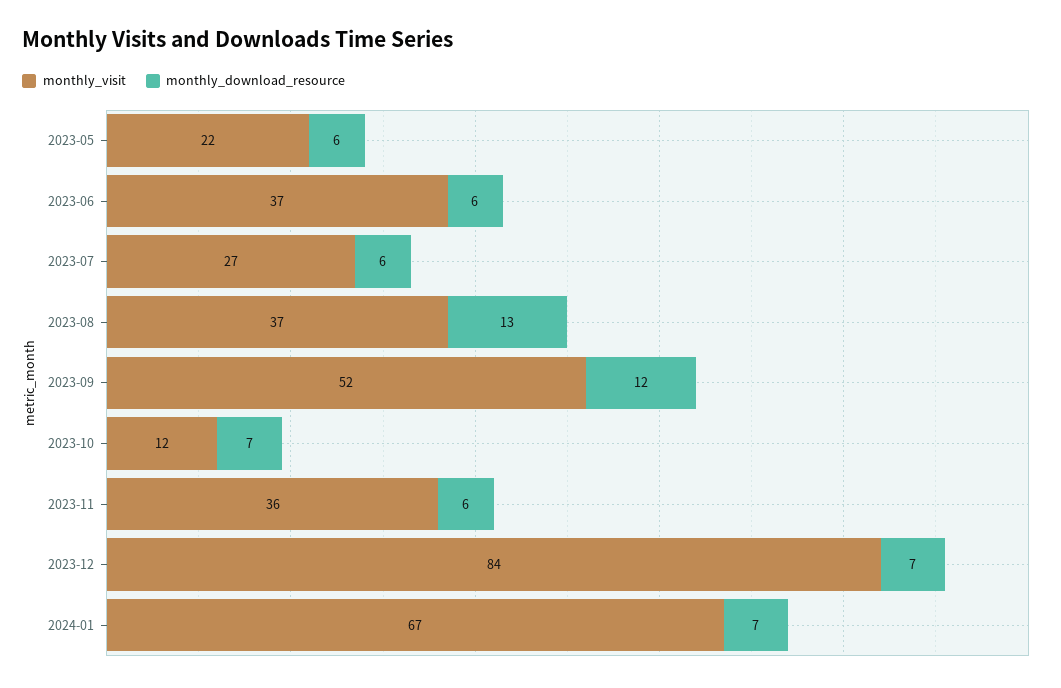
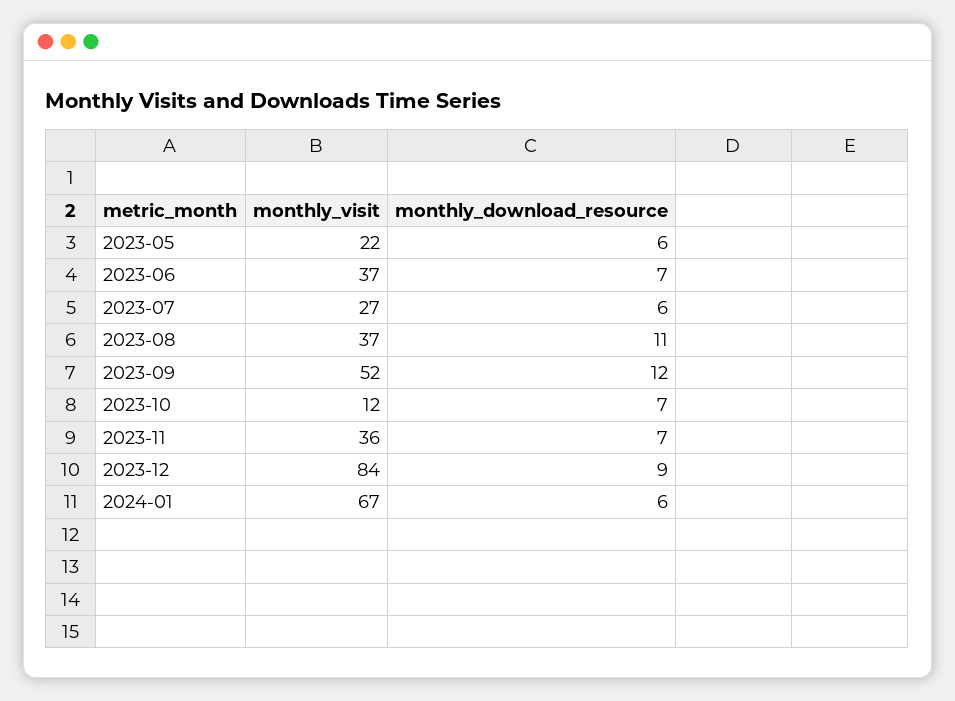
monthly_download_resource, 2023-06: 6 -> 7
monthly_download_resource, 2023-08: 13 -> 11
monthly_download_resource, 2023-11: 6 -> 7
monthly_download_resource, 2023-12: 7 -> 9
monthly_download_resource, 2024-01: 7 -> 6

